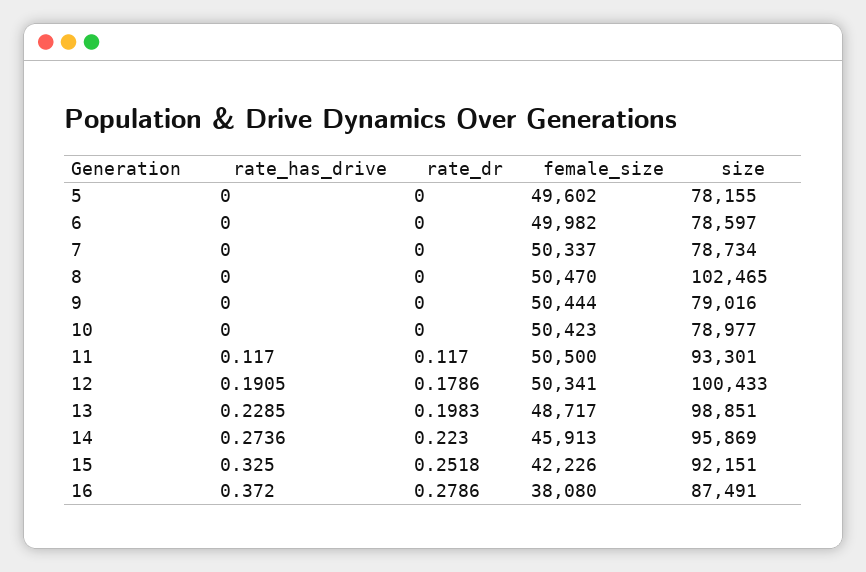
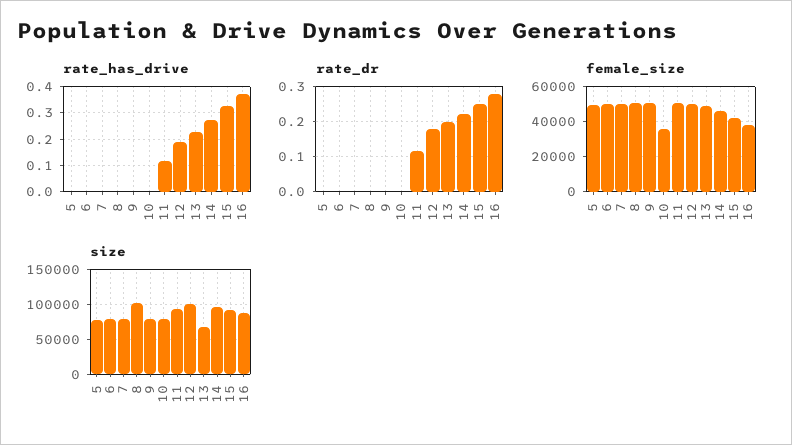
female_size, 10: 50423 -> 35000
size, 13: 98851 -> 70000

